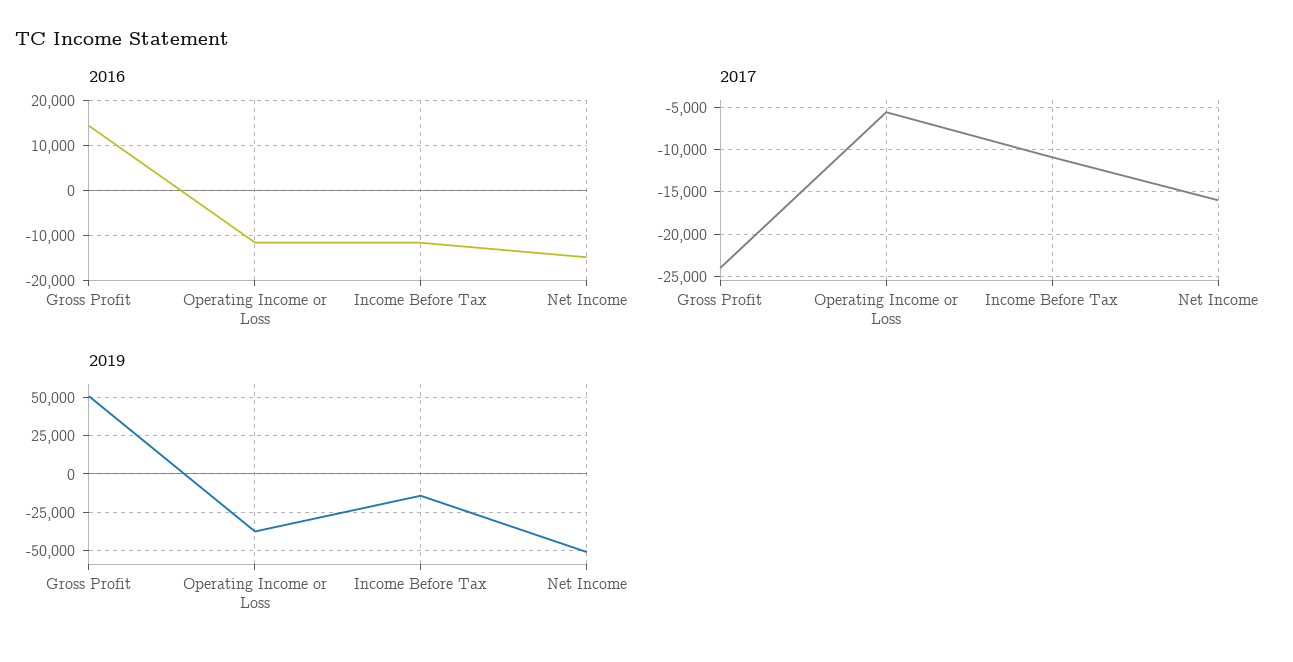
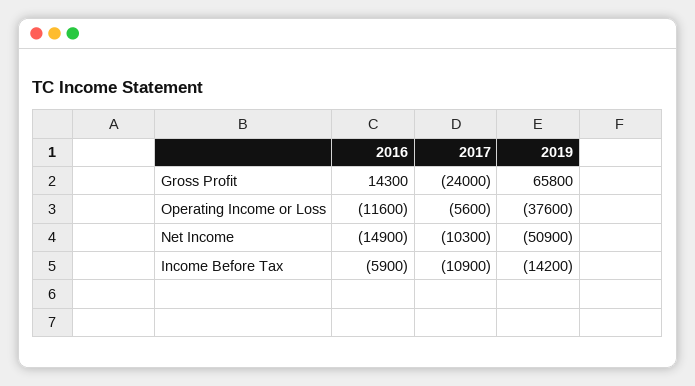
2016, Income Before Tax: -12000 -> -5900
2017, Net Income: -16000 -> -10300
2019, Gross Profit: 50000 -> 65800

